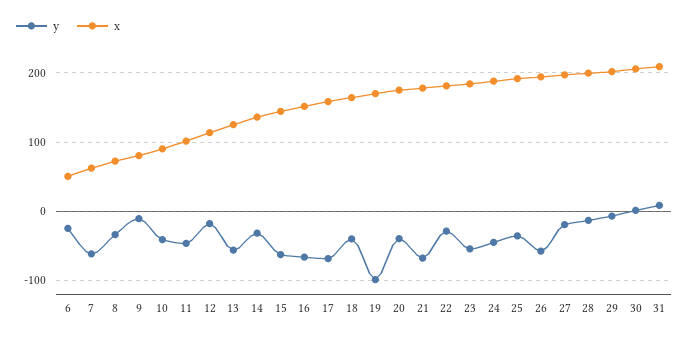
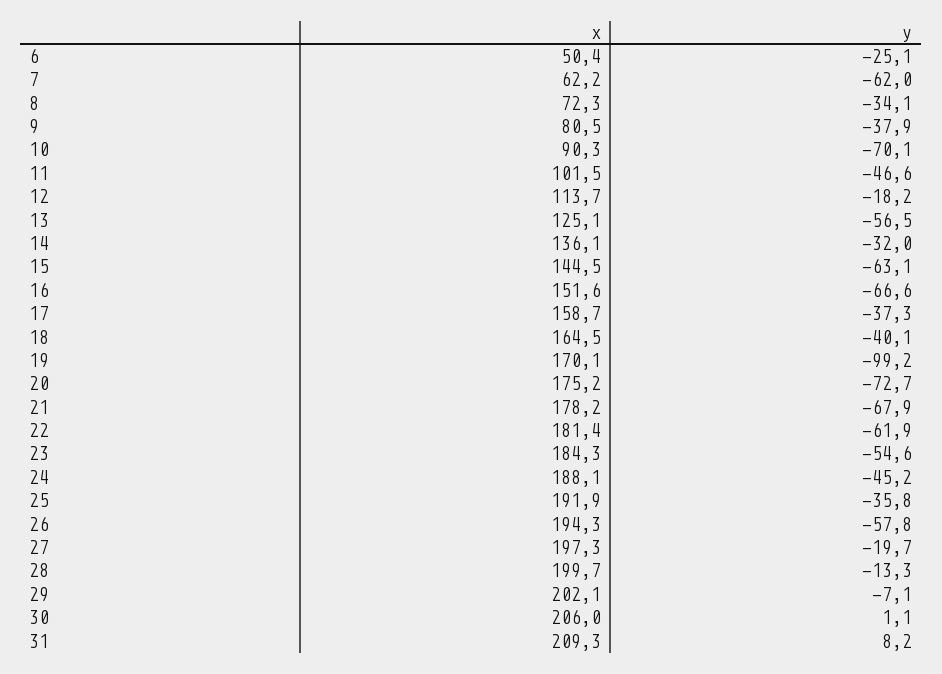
y, 9: -10 -> -37.9
y, 10: -40 -> -70.1
y, 17: -70 -> -37.3
y, 20: -40 -> -72.7
y, 22: -30 -> -61.9

